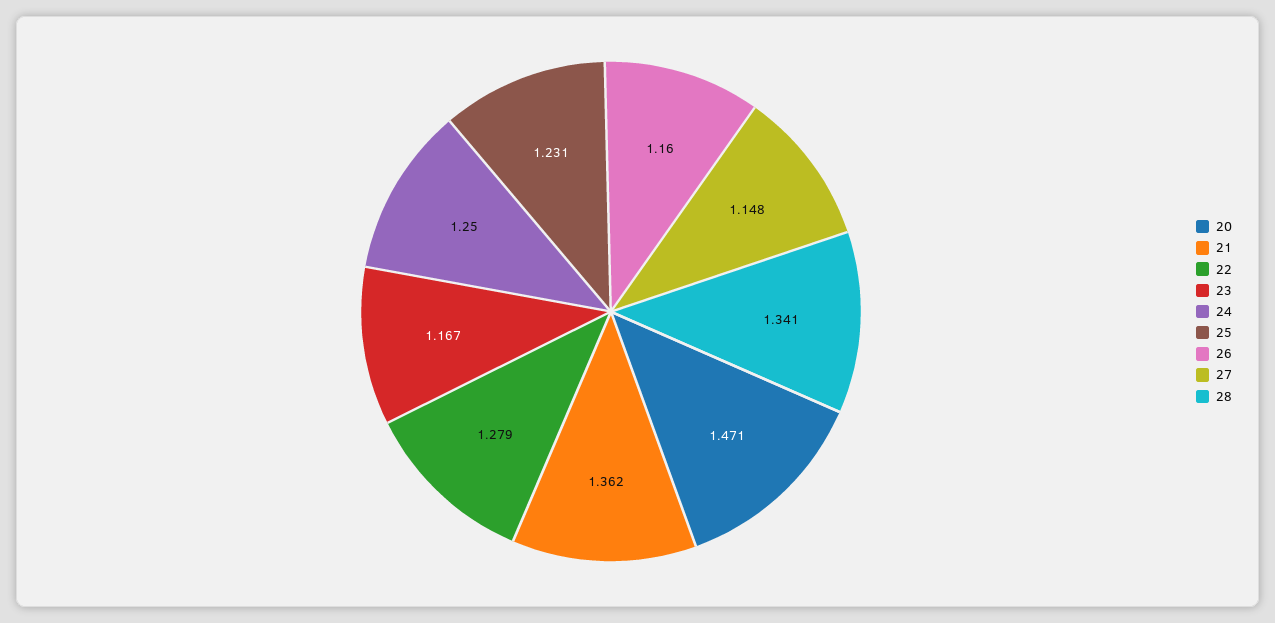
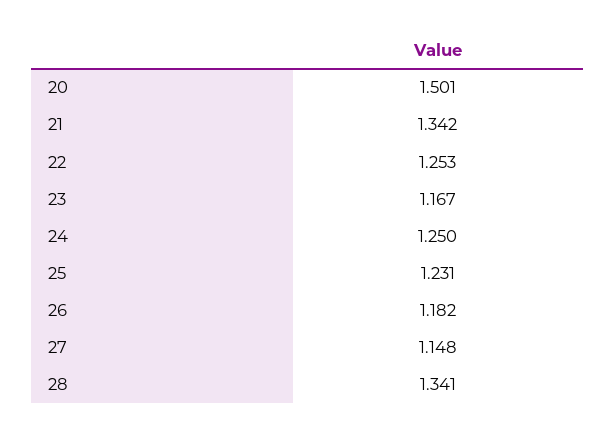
20: 1.471 -> 1.501
21: 1.362 -> 1.342
22: 1.279 -> 1.253
26: 1.16 -> 1.182

